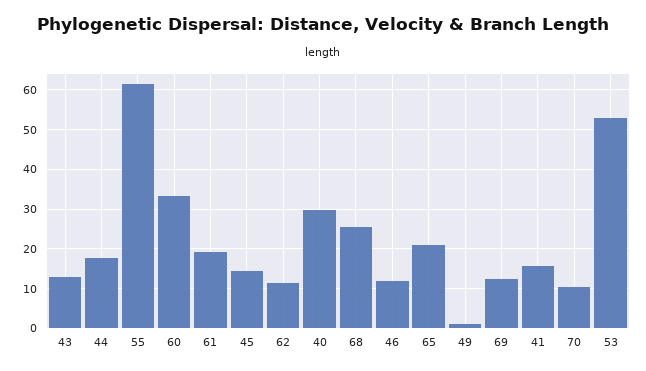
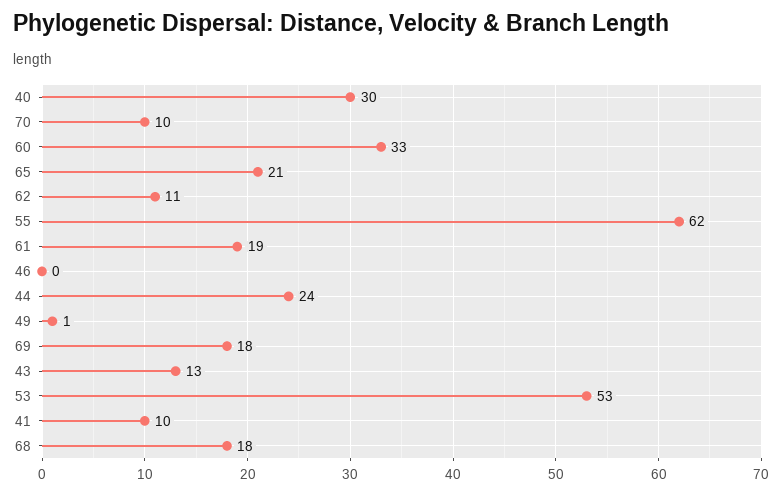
44: 18 -> 24
45: 14 -> none
68: 26 -> 18
46: 12 -> 0
69: 12 -> 18
41: 16 -> 10

